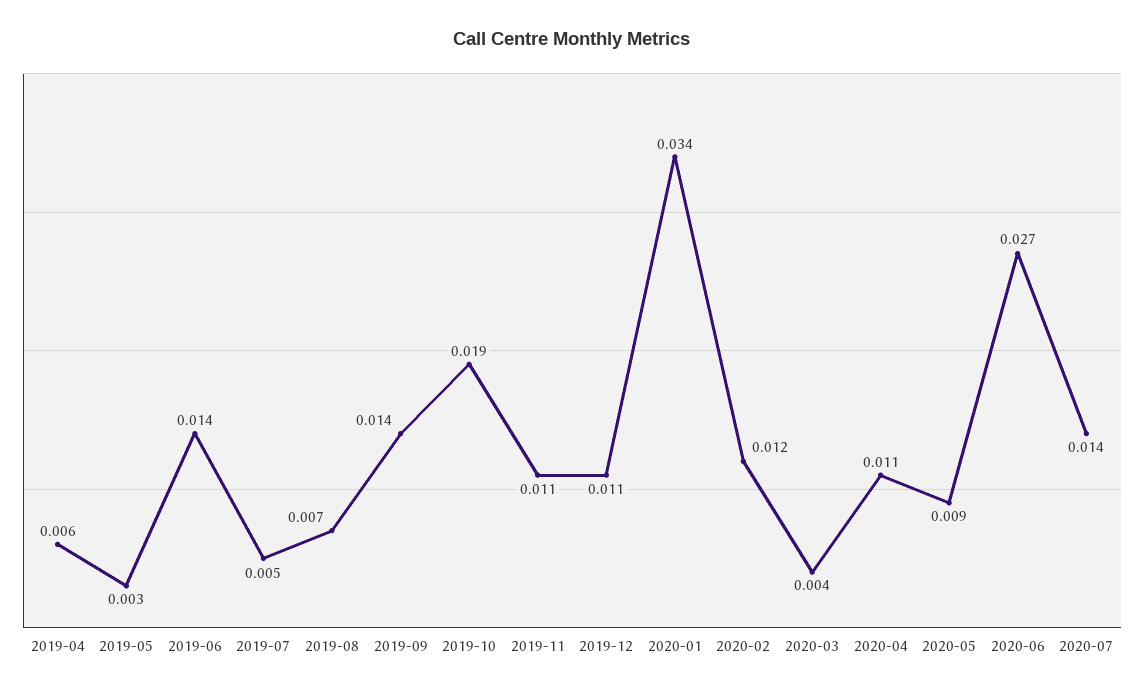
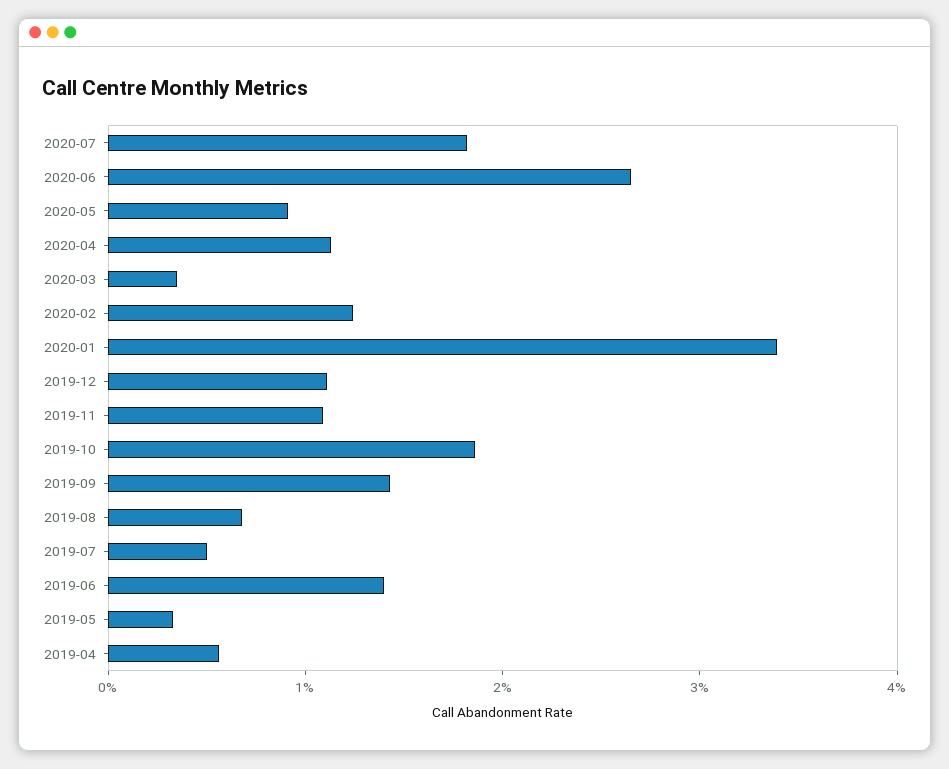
2020-07: 0.014 -> 0.018

